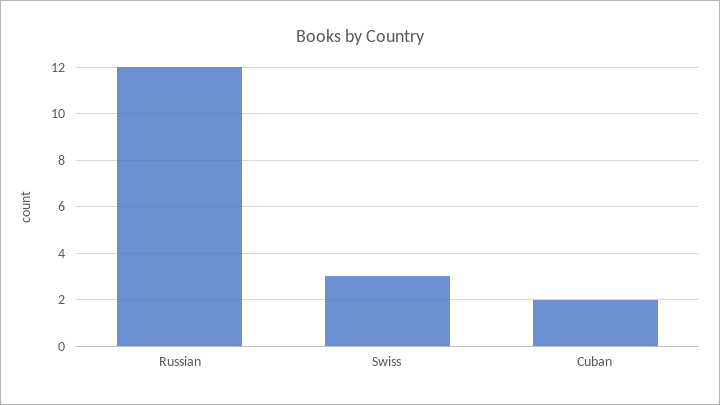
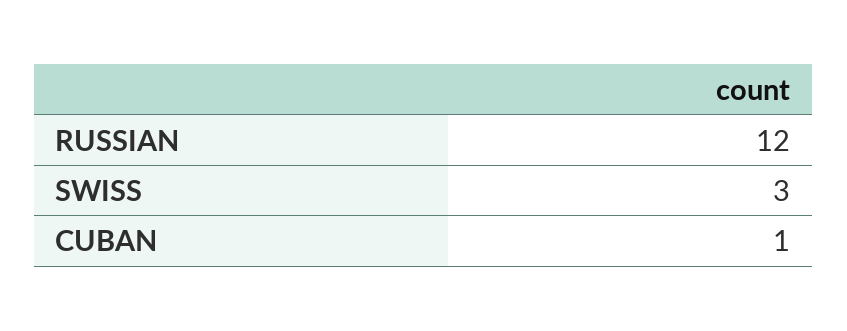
Cuban: 2 -> 1

